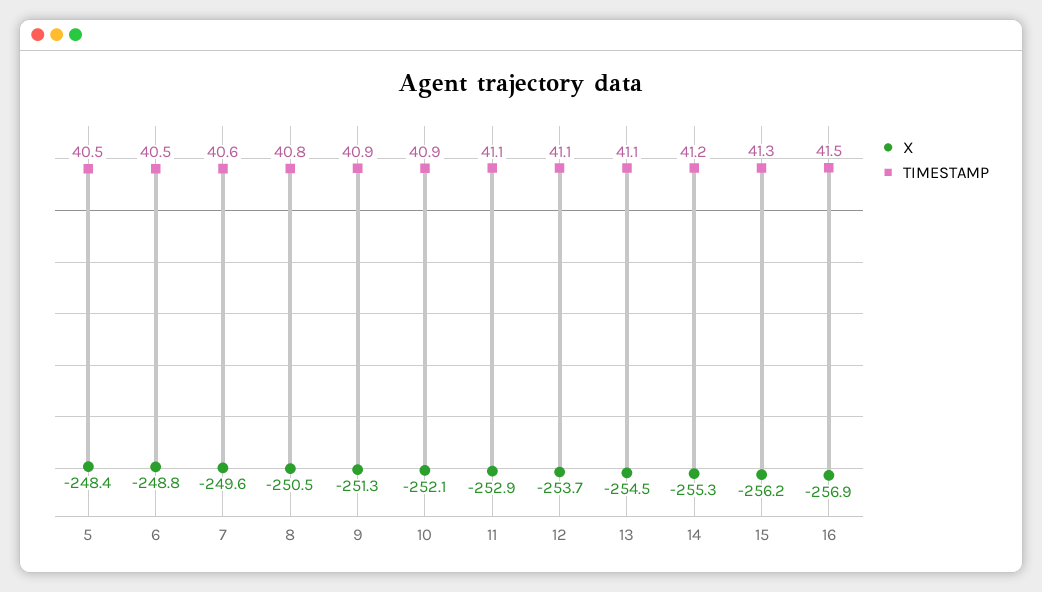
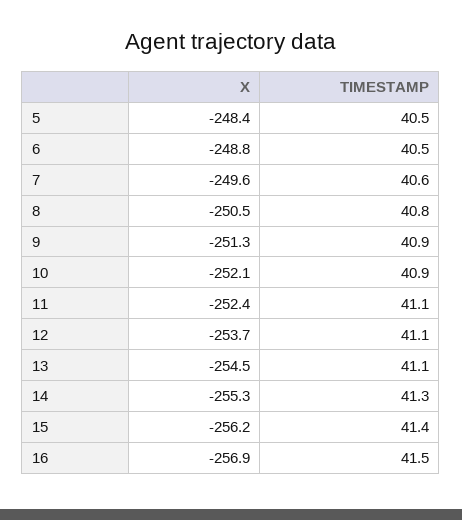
X, 11: -252.9 -> -252.4
TIMESTAMP, 14: 41.2 -> 41.3
TIMESTAMP, 15: 41.3 -> 41.4

